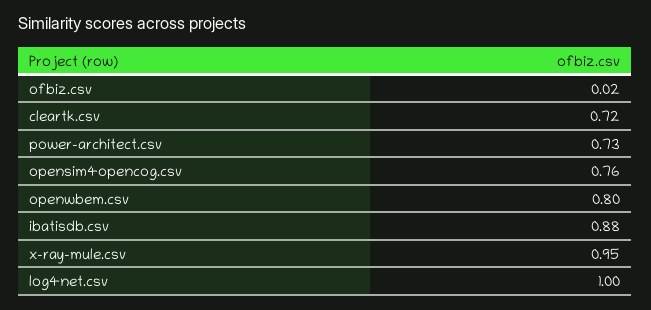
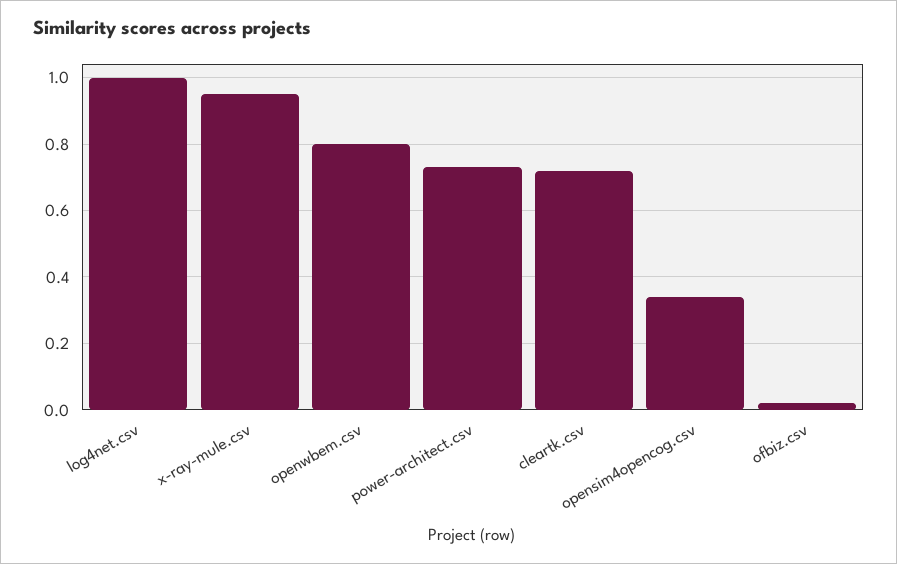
opensim4opencog.csv: 0.76 -> 0.35
ibatisdb.csv: 0.88 -> none

